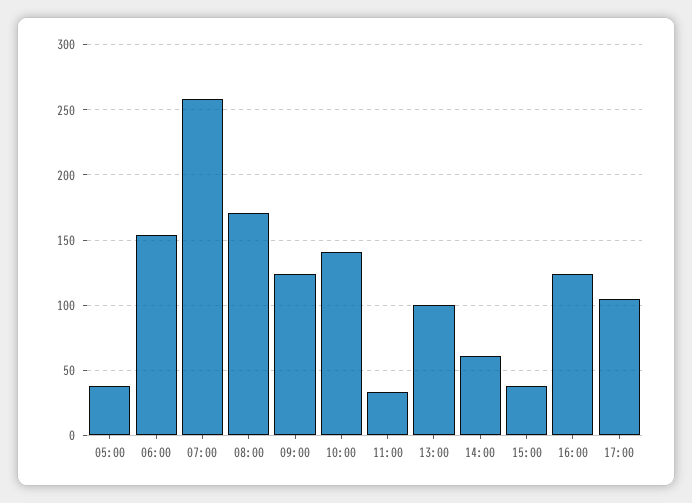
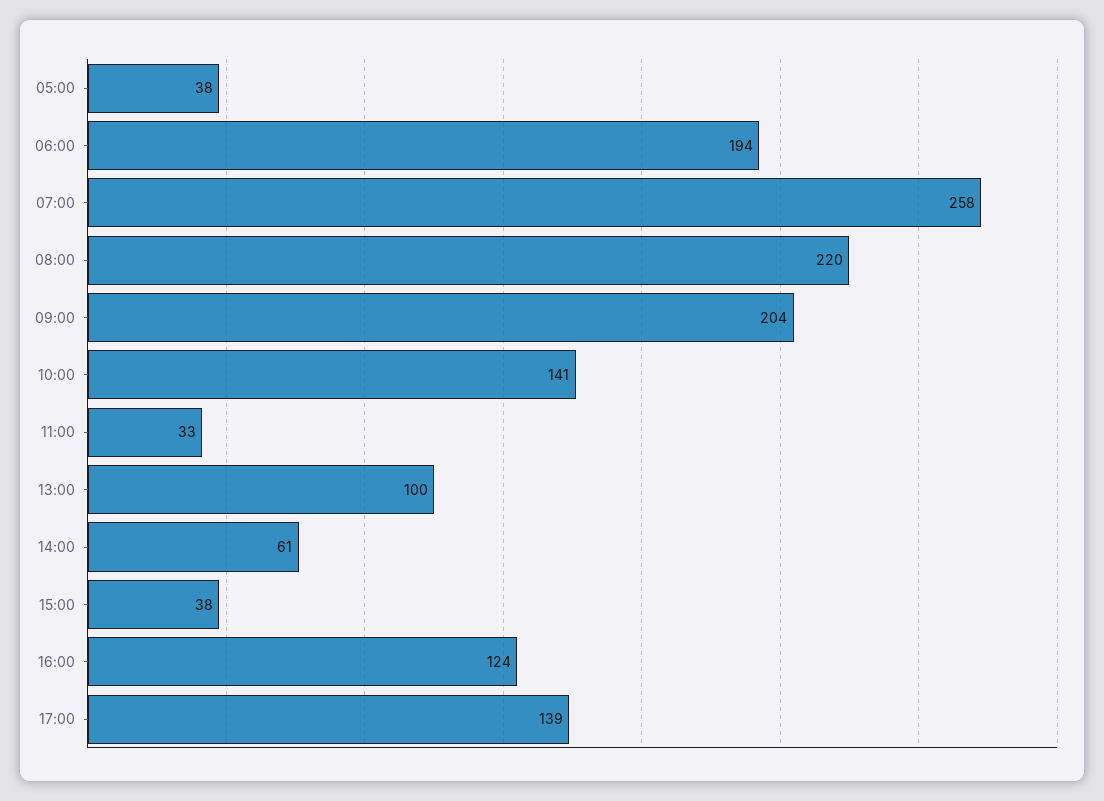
06:00: 155 -> 194
08:00: 170 -> 220
09:00: 125 -> 204
17:00: 105 -> 139

